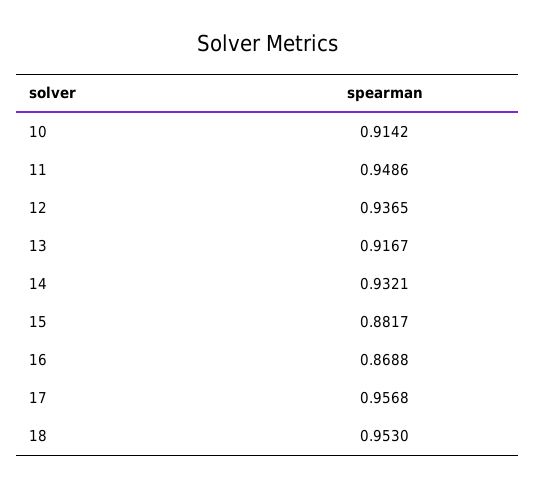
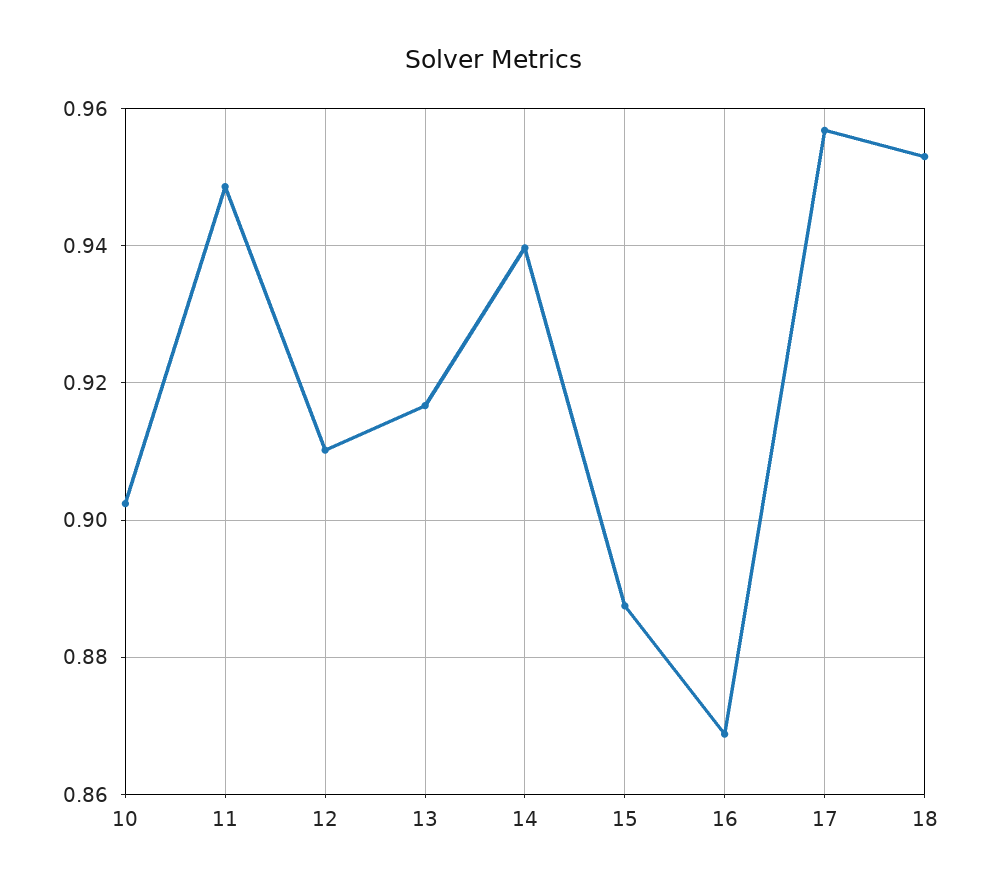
10: 0.9142 -> 0.902
12: 0.9365 -> 0.91
14: 0.9321 -> 0.94
15: 0.8817 -> 0.888

